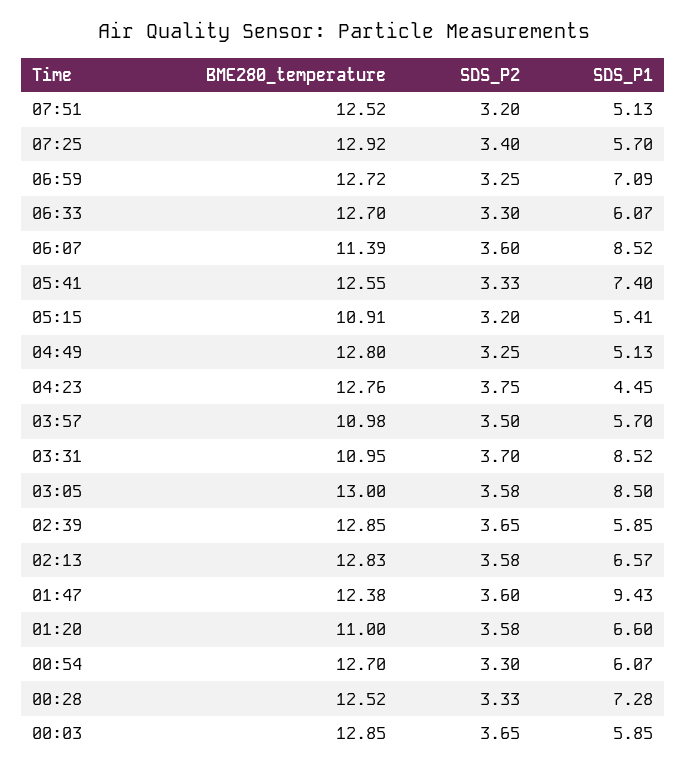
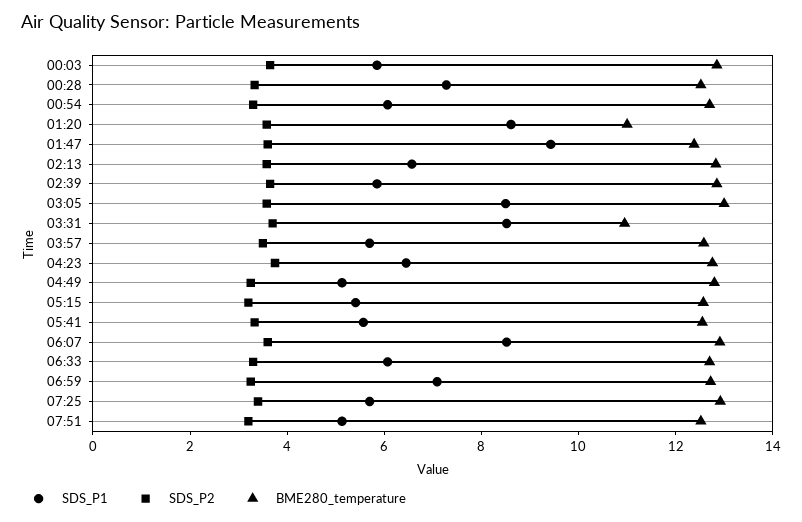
BME280_temperature, 06:07: 11.39 -> 13
SDS_P1, 05:41: 7.4 -> 5.5
BME280_temperature, 05:15: 10.91 -> 12.5
SDS_P1, 04:23: 4.45 -> 6.5
BME280_temperature, 03:57: 10.98 -> 12.5
SDS_P1, 01:20: 6.6 -> 8.5

